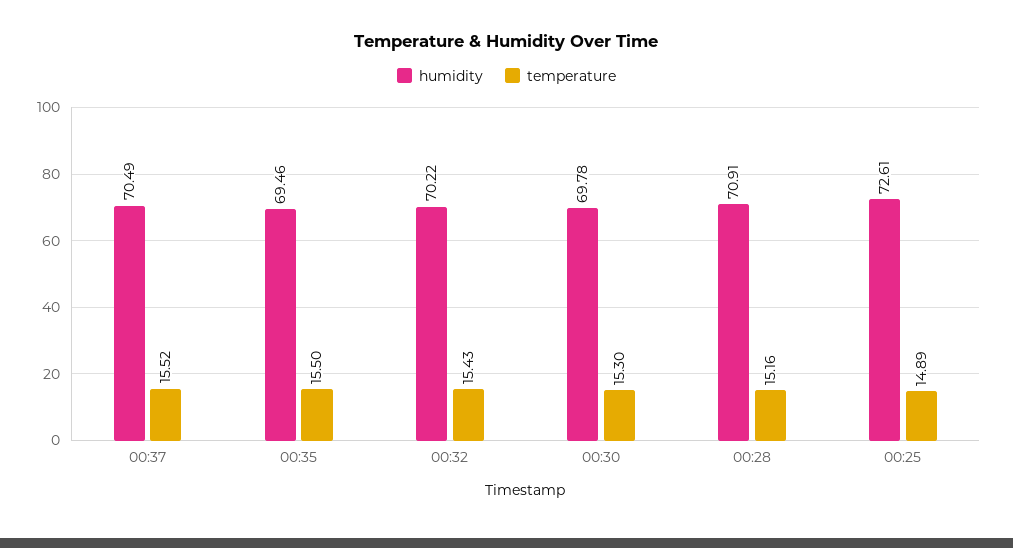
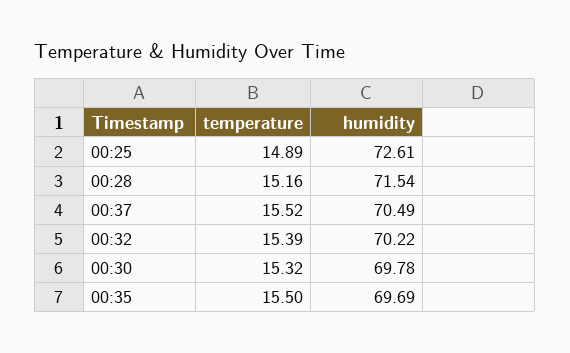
humidity, 00:35: 69.46 -> 69.69
temperature, 00:32: 15.43 -> 15.39
temperature, 00:30: 15.3 -> 15.32
humidity, 00:28: 70.91 -> 71.54

